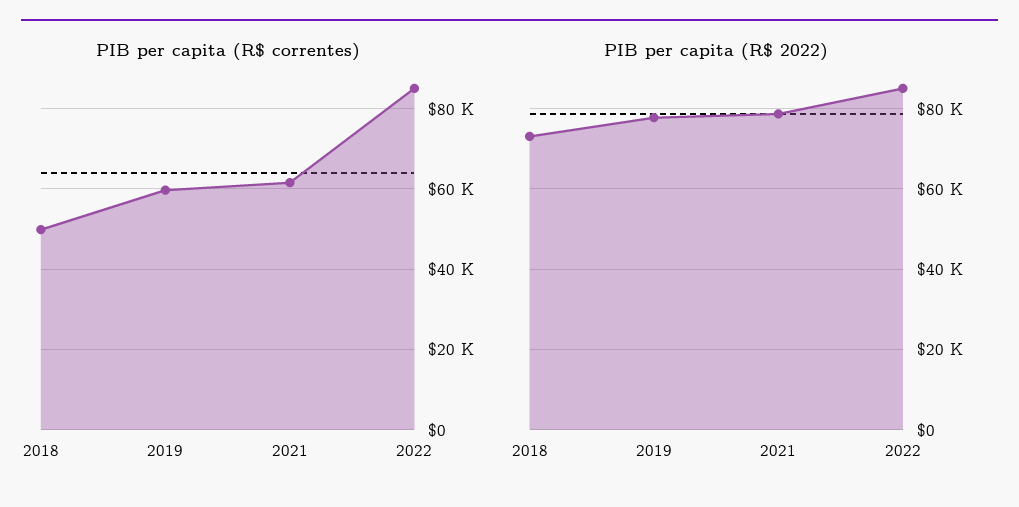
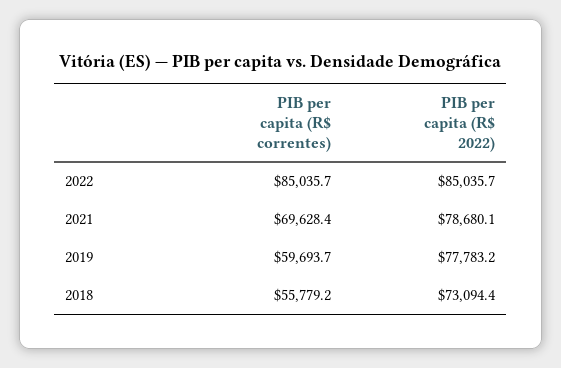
PIB per capita (R$ correntes), 2018: 50000 -> 55779.2
PIB per capita (R$ correntes), 2021: 62000 -> 69628.4

